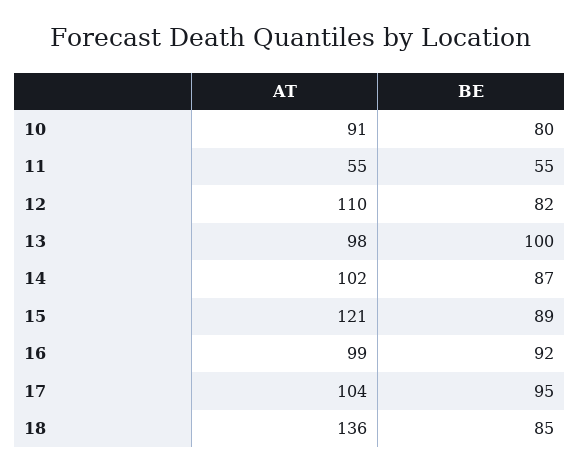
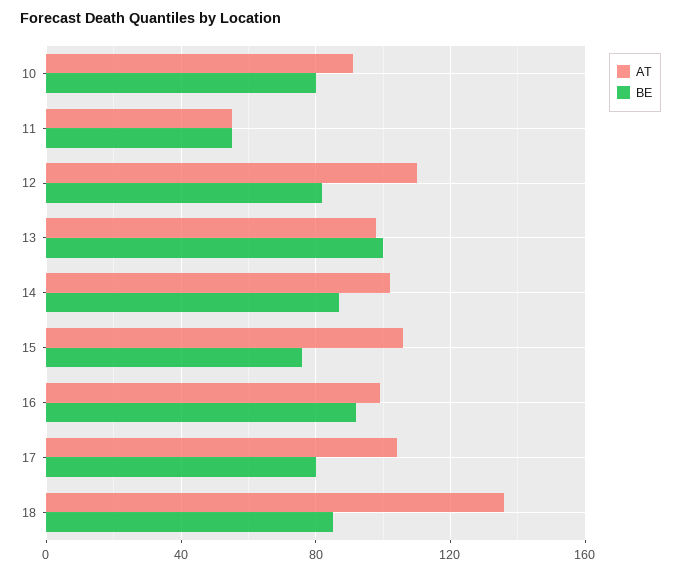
AT, 15: 121 -> 105
BE, 15: 89 -> 75
BE, 17: 95 -> 80

